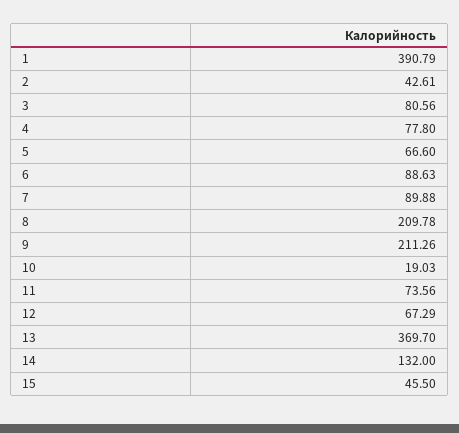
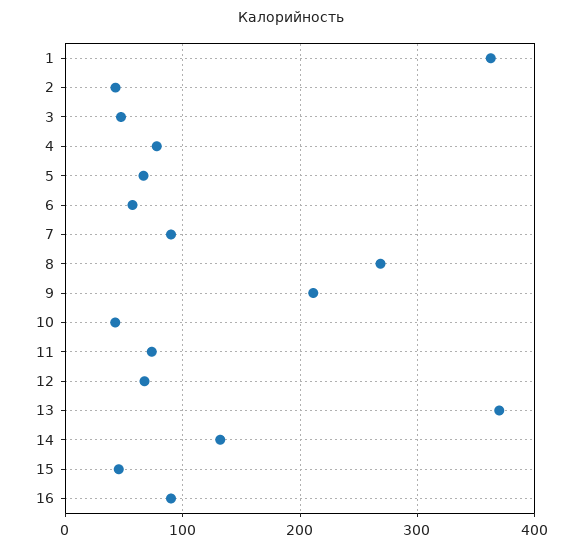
1: 390.79 -> 360
3: 80.56 -> 50
6: 88.63 -> 60
8: 209.78 -> 270
10: 19.03 -> 40
16: none -> 90

